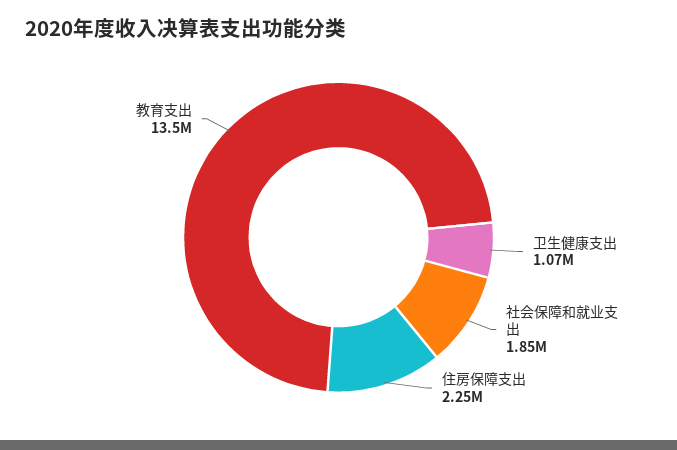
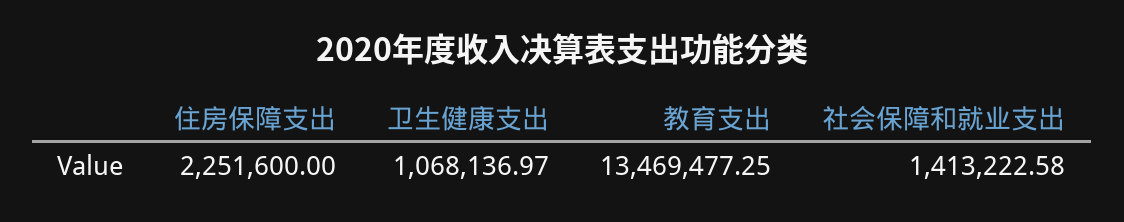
社会保障和就业支出: 1850000 -> 1413222.58

